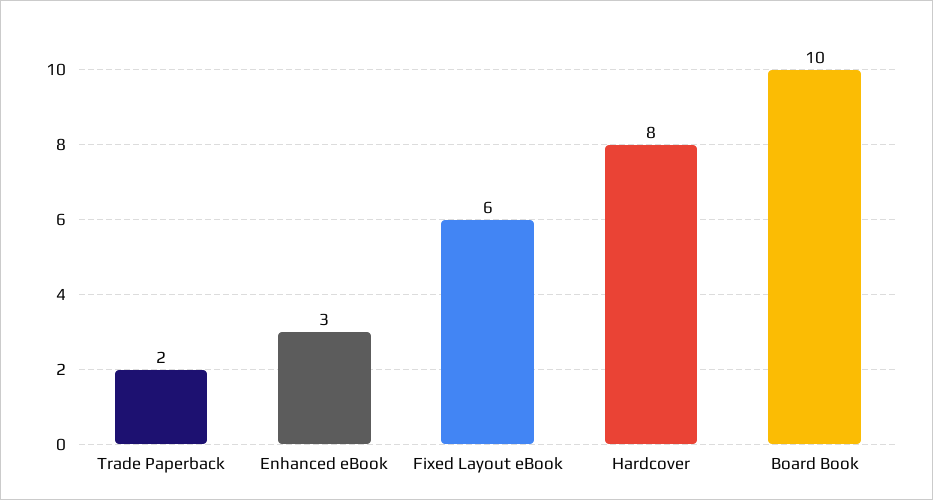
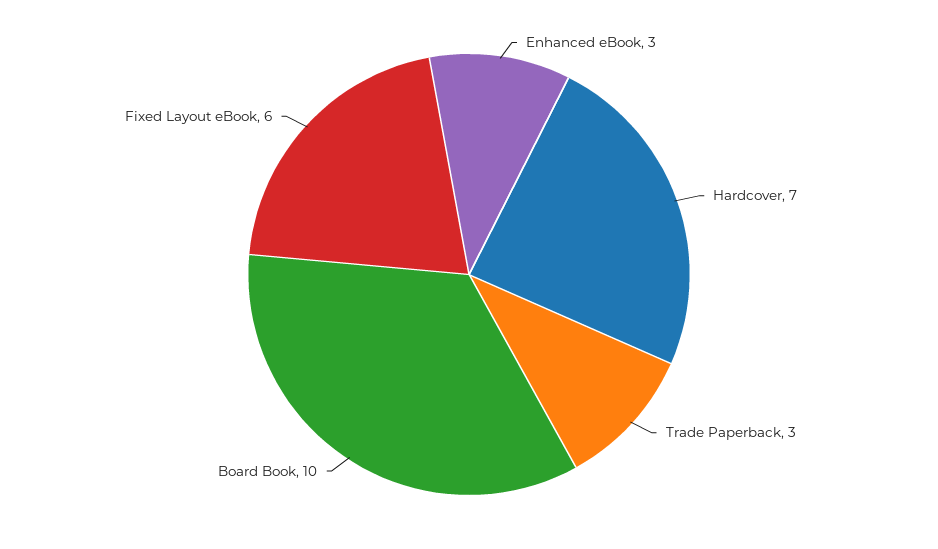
Trade Paperback: 2 -> 3
Hardcover: 8 -> 7

